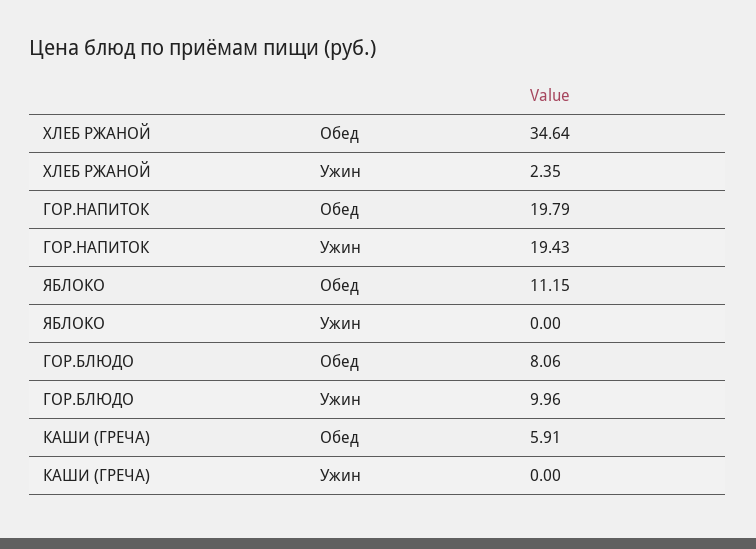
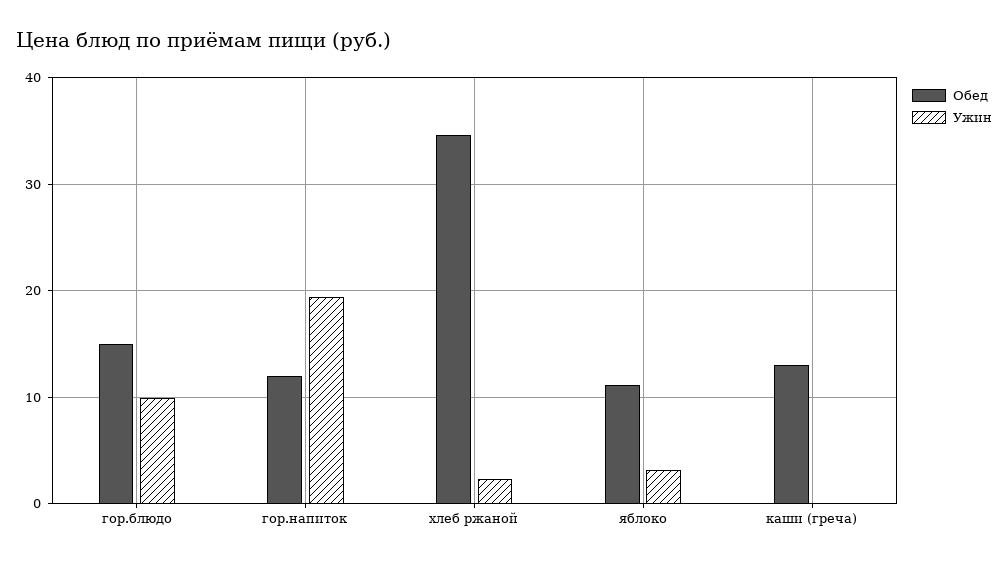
Обед, ГОР.НАПИТОК: 19.79 -> 12
Ужин, ЯБЛОКО: 0 -> 3
Обед, ГОР.БЛЮДО: 8.06 -> 15
Обед, КАШИ (ГРЕЧА): 5.91 -> 13

